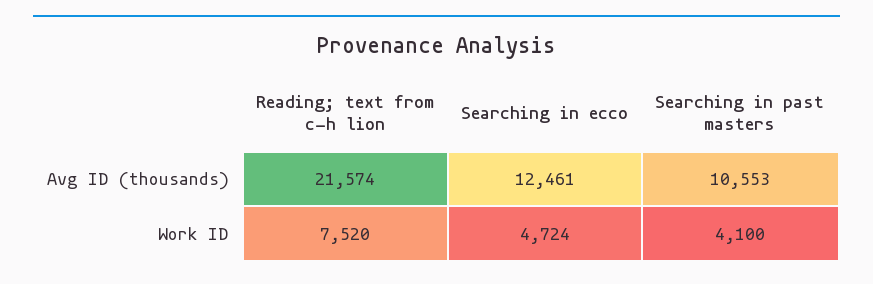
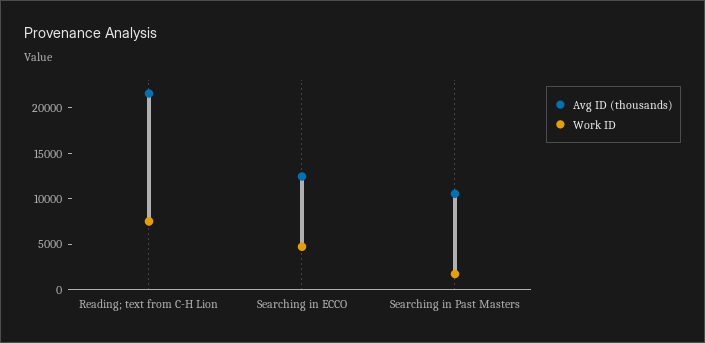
Work ID, Searching in past masters: 4100 -> 2000

